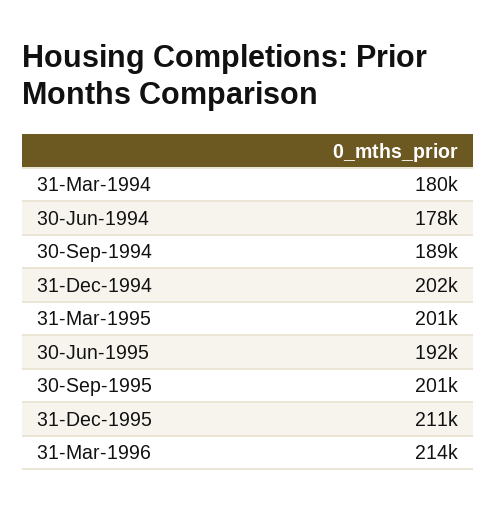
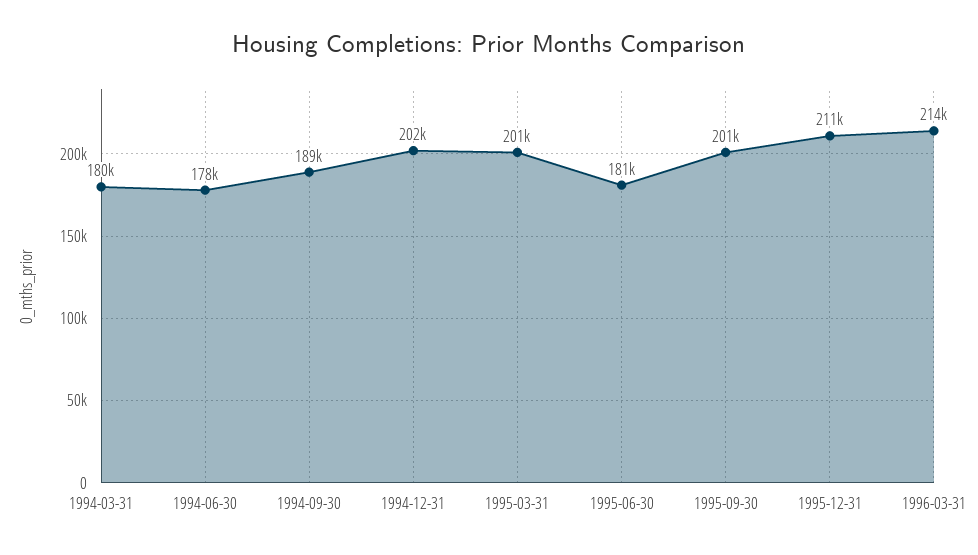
30-Jun-1995: 192000 -> 181000

